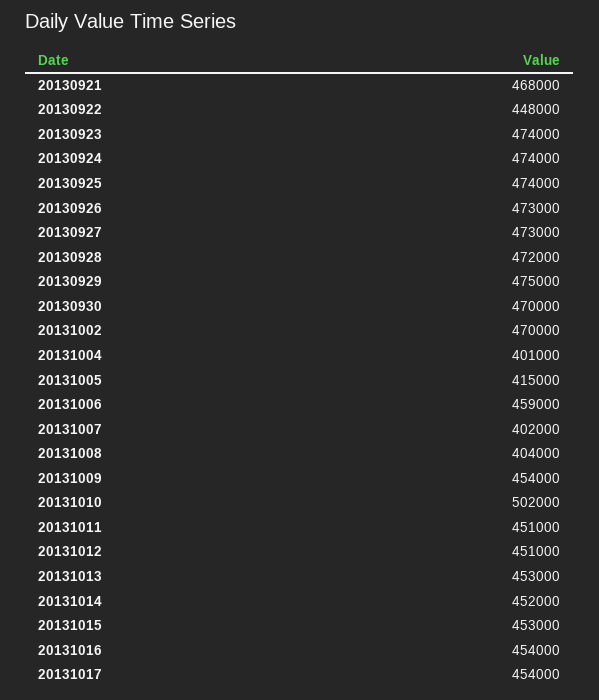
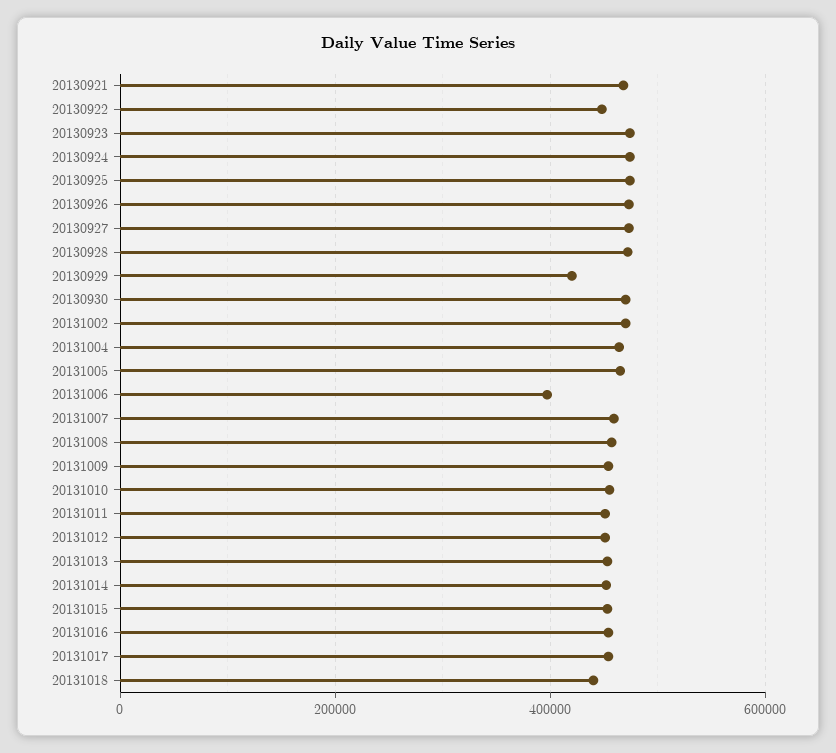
20130929: 475000 -> 420000
20131004: 401000 -> 460000
20131005: 415000 -> 460000
20131006: 459000 -> 400000
20131007: 402000 -> 460000
20131008: 404000 -> 460000
20131010: 502000 -> 460000
20131018: none -> 440000

